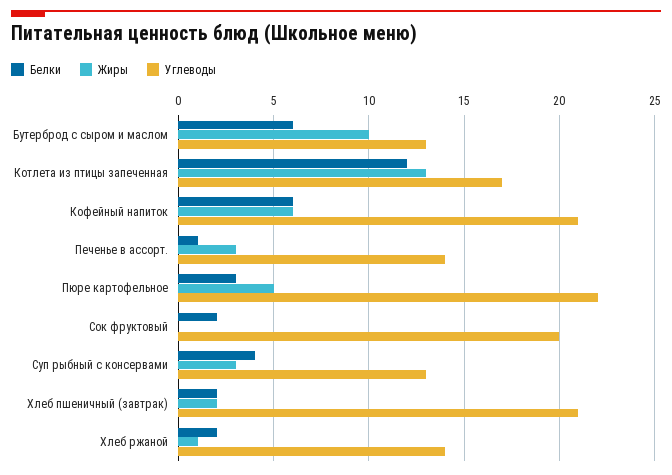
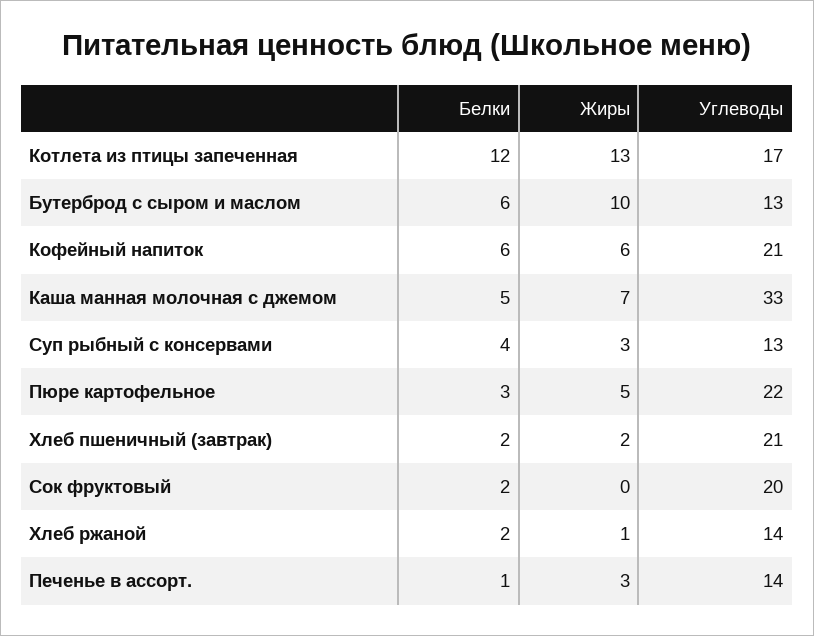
Белки, Каша манная молочная с джемом: none -> 5
Жиры, Каша манная молочная с джемом: none -> 7
Углеводы, Каша манная молочная с джемом: none -> 33

